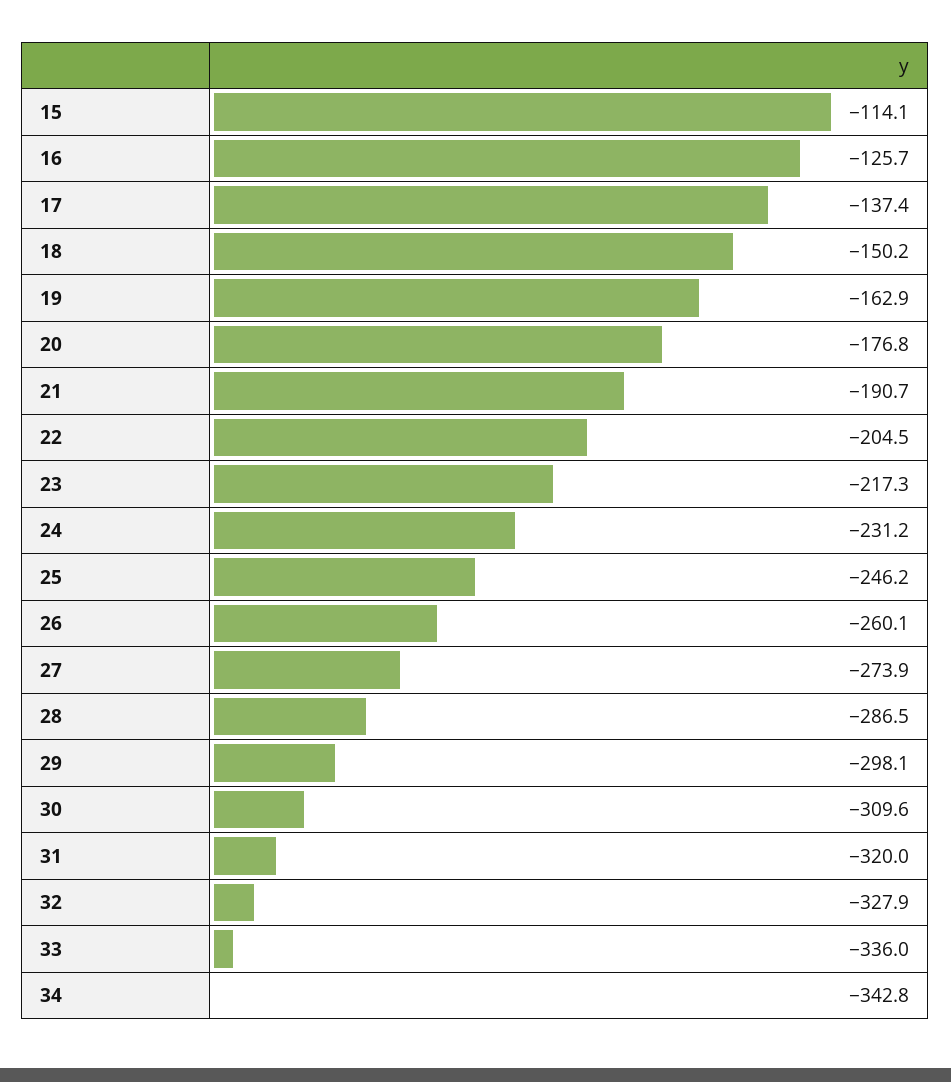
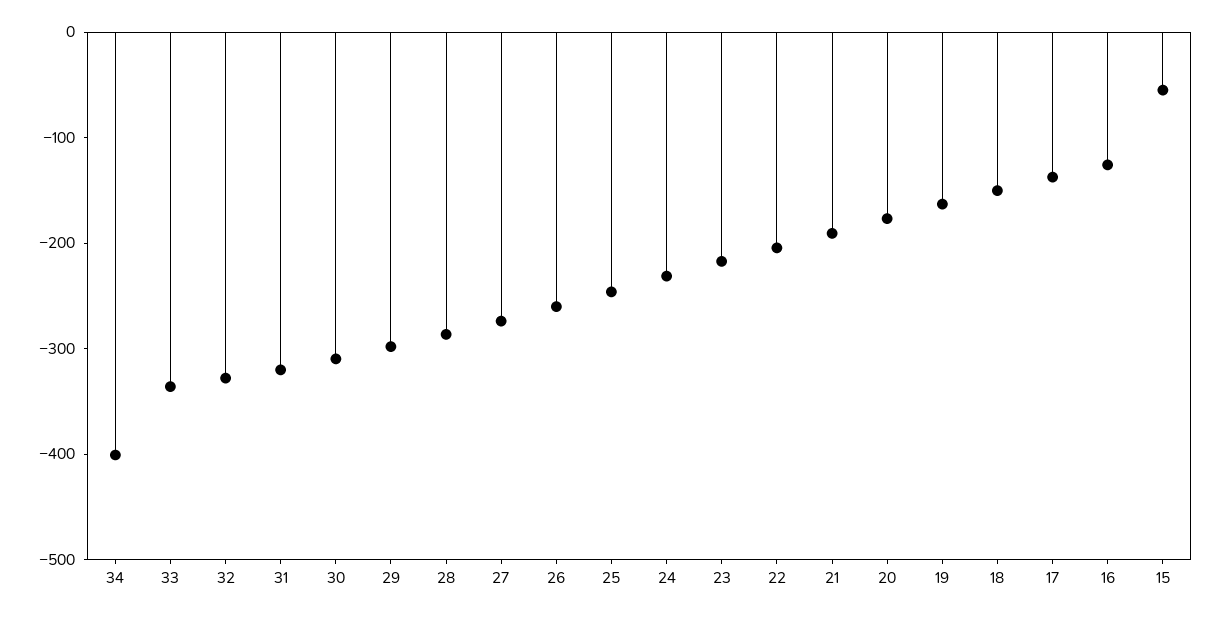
15: -114.1 -> -60
34: -342.8 -> -400

